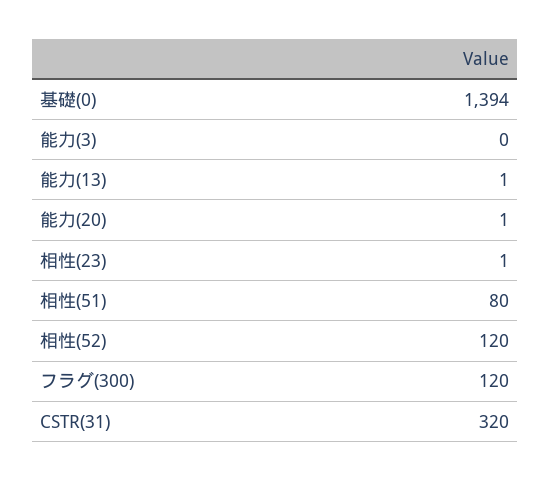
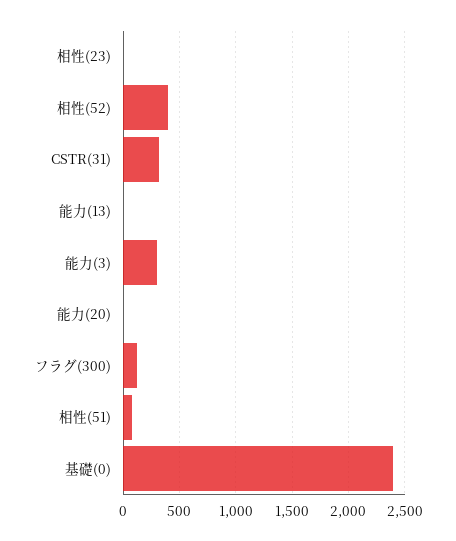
基礎(0): 1394 -> 2400
能力(3): 0 -> 300
相性(52): 120 -> 400

